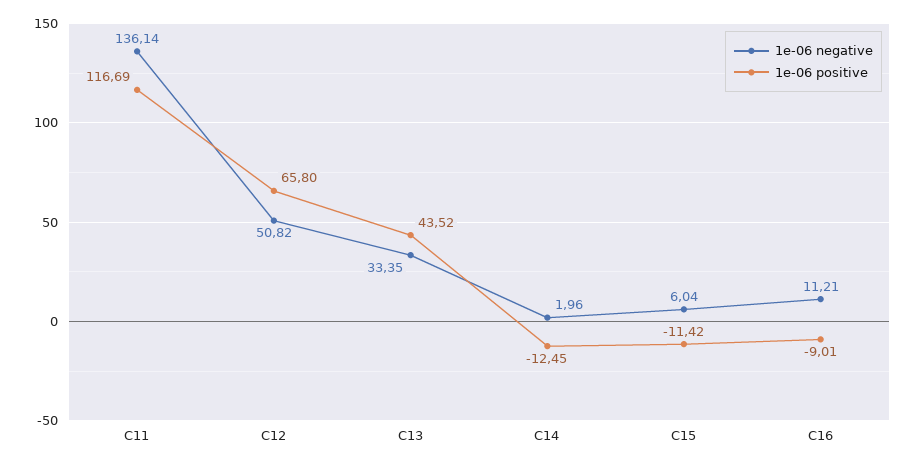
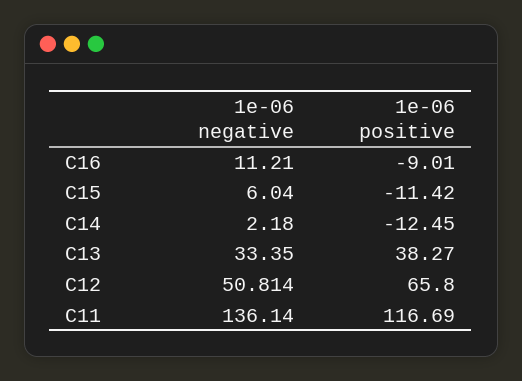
1e-06 negative, C12: 50.82 -> 50.814
1e-06 positive, C13: 43.52 -> 38.27
1e-06 negative, C14: 1.96 -> 2.18

